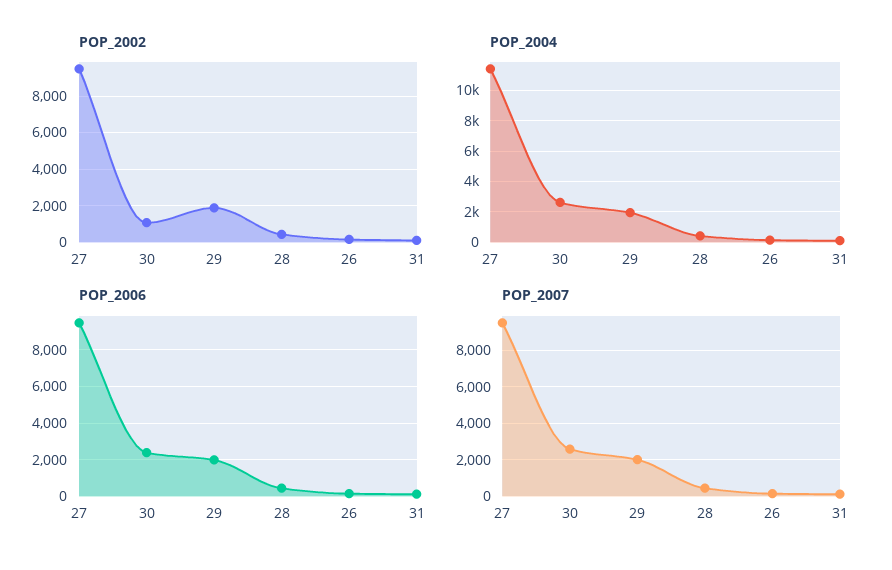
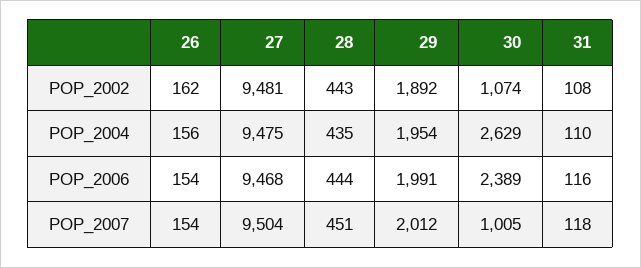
POP_2004, 27: 11500 -> 9475
POP_2007, 30: 2500 -> 1005

